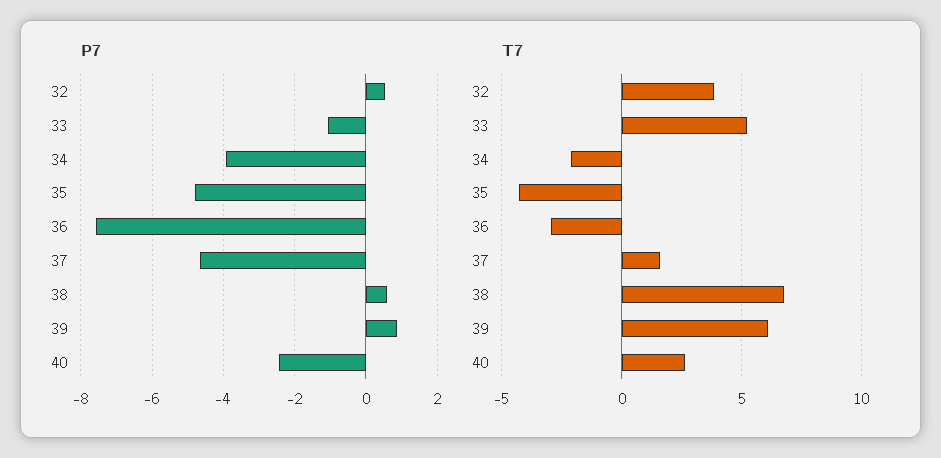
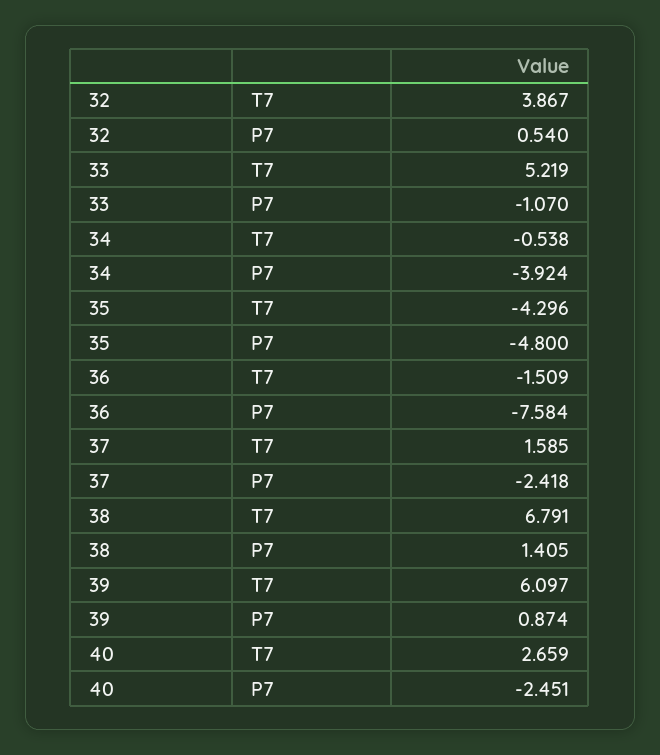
P7, 37: -4.6 -> -2.418
P7, 38: 0.6 -> 1.405
T7, 34: -2 -> -0.538
T7, 36: -3 -> -1.509

